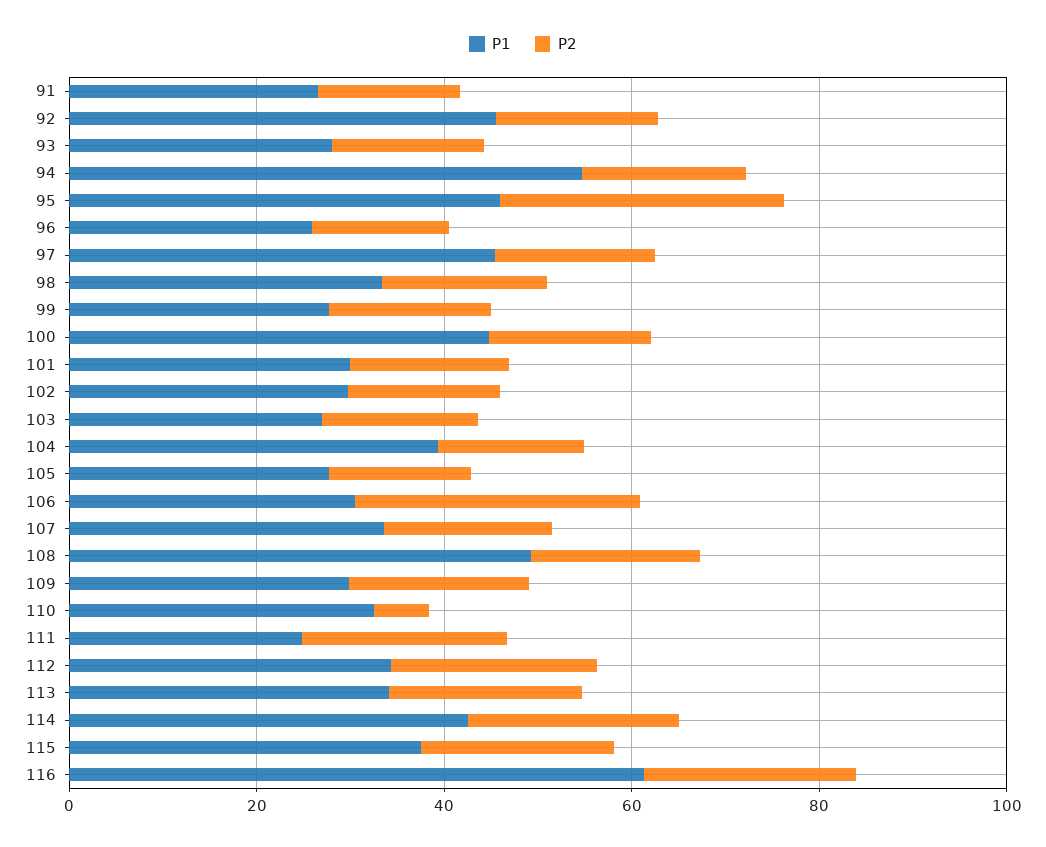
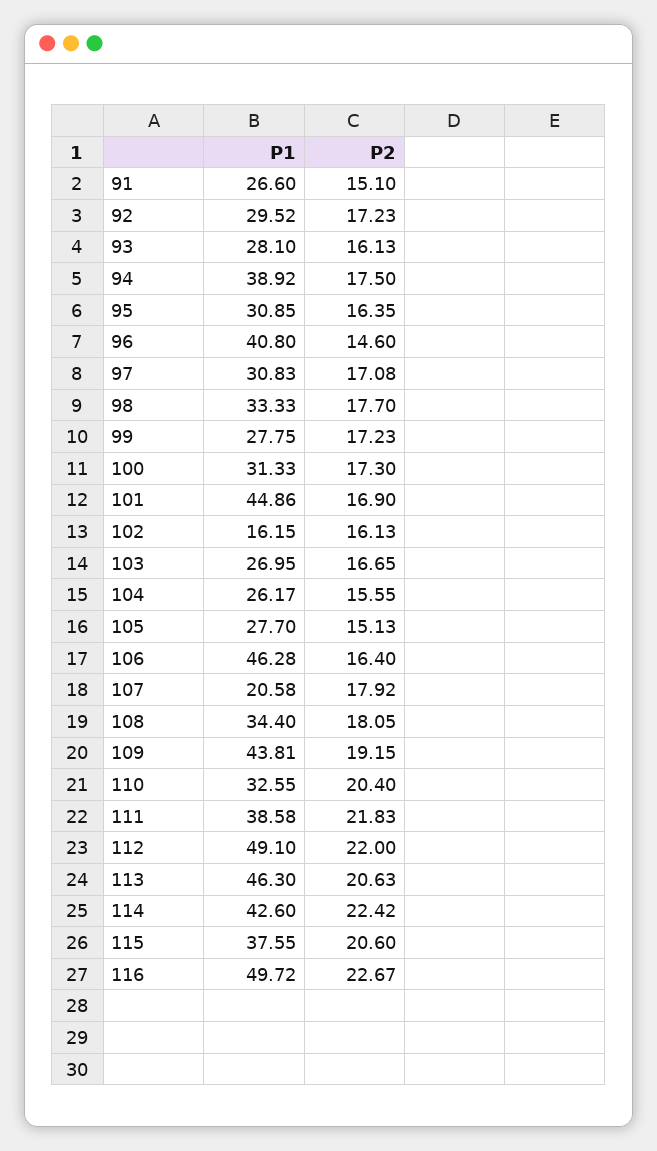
P1, 92: 45 -> 29.52
P1, 94: 55 -> 38.92
P1, 95: 45 -> 30.85
P2, 95: 30 -> 16.35
P1, 96: 25 -> 40.8
P1, 97: 45 -> 30.83
P1, 100: 45 -> 31.33
P1, 101: 30 -> 44.86
P1, 102: 30 -> 16.15
P1, 104: 40 -> 26.17
P1, 106: 30 -> 46.28
P2, 106: 30 -> 16.4
P1, 107: 35 -> 20.58
P1, 108: 50 -> 34.4
P1, 109: 30 -> 43.81
P2, 110: 5 -> 20.4
P1, 111: 25 -> 38.58
P1, 112: 35 -> 49.1
P1, 113: 35 -> 46.3
P1, 116: 60 -> 49.72

